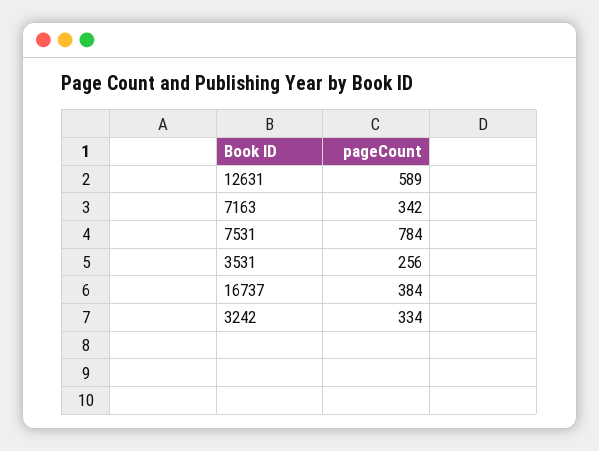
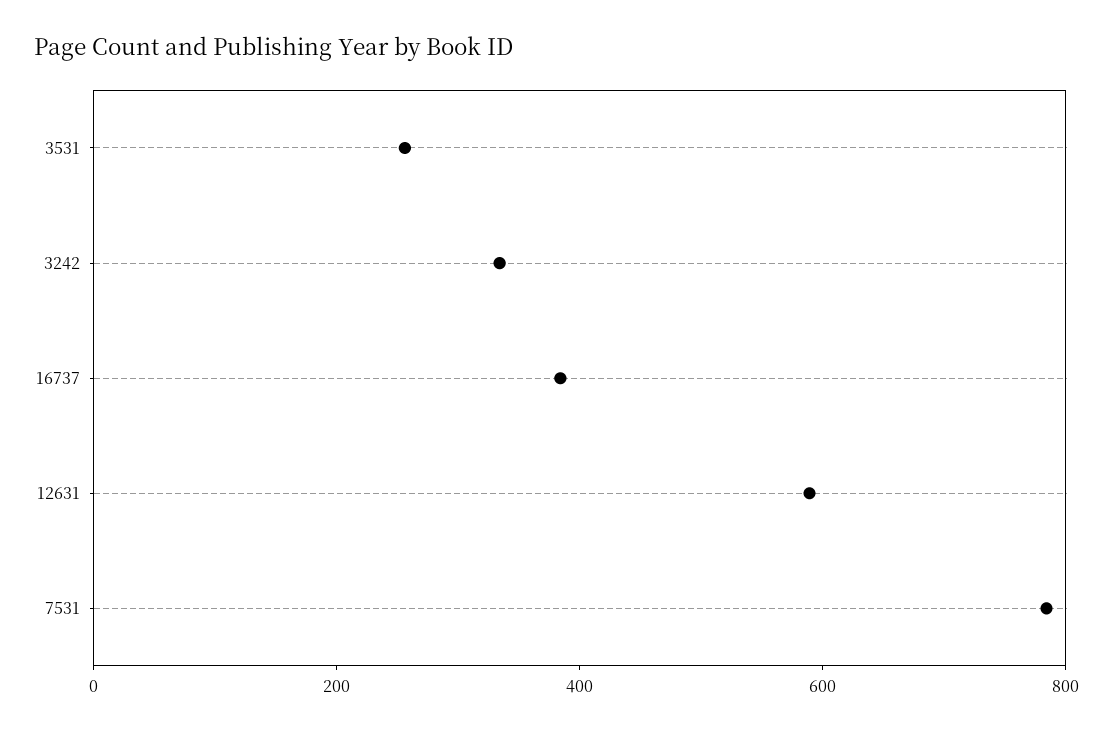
7163: 342 -> none

